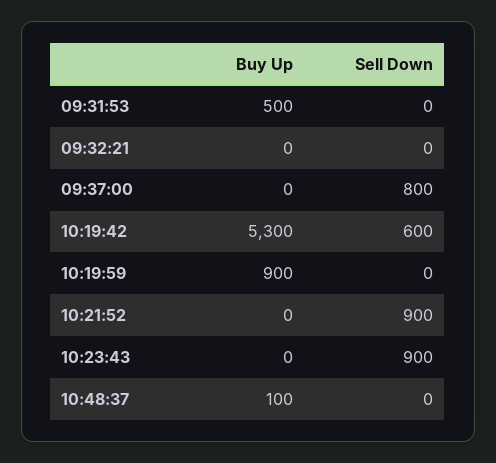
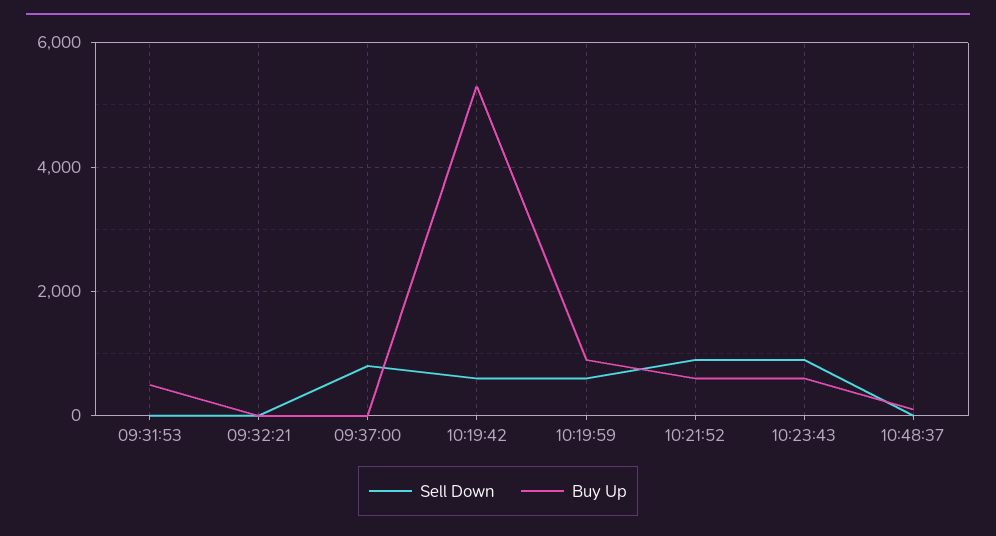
Sell Down, 10:19:59: 0 -> 600
Buy Up, 10:21:52: 0 -> 600
Buy Up, 10:23:43: 0 -> 600

